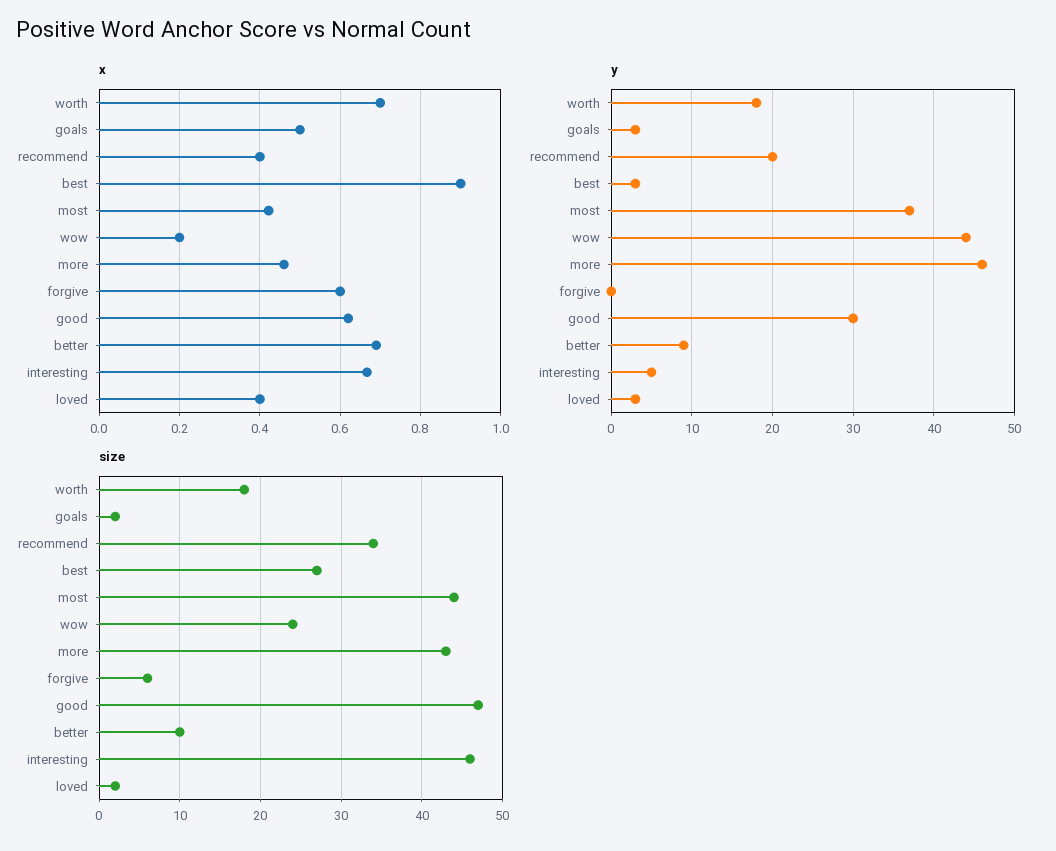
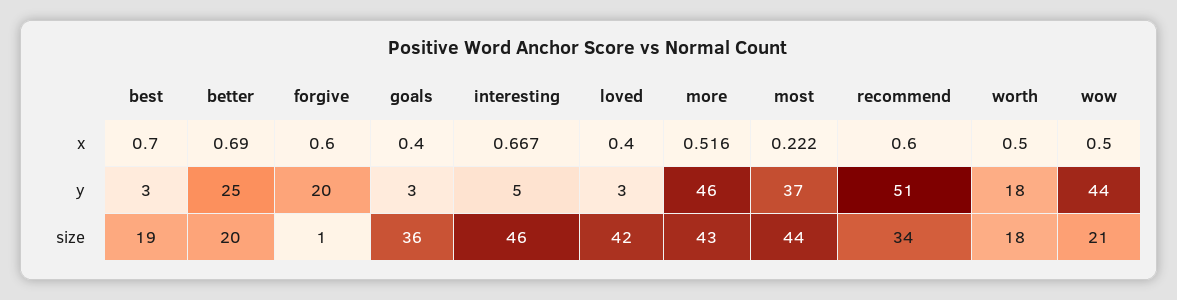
x, worth: 0.7 -> 0.5
x, goals: 0.5 -> 0.4
x, recommend: 0.4 -> 0.6
x, best: 0.9 -> 0.7
x, most: 0.42 -> 0.222
x, wow: 0.2 -> 0.5
x, more: 0.46 -> 0.516
x, good: 0.62 -> none
y, recommend: 20 -> 51
y, forgive: 0 -> 20
y, good: 30 -> none
y, better: 9 -> 25
size, goals: 2 -> 36
size, best: 27 -> 19
size, wow: 24 -> 21
size, forgive: 6 -> 1
size, good: 47 -> none
size, better: 10 -> 20
size, loved: 2 -> 42

